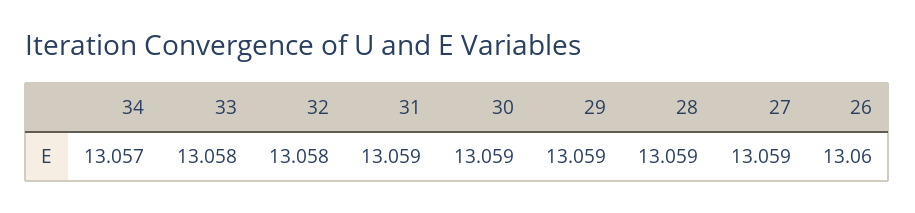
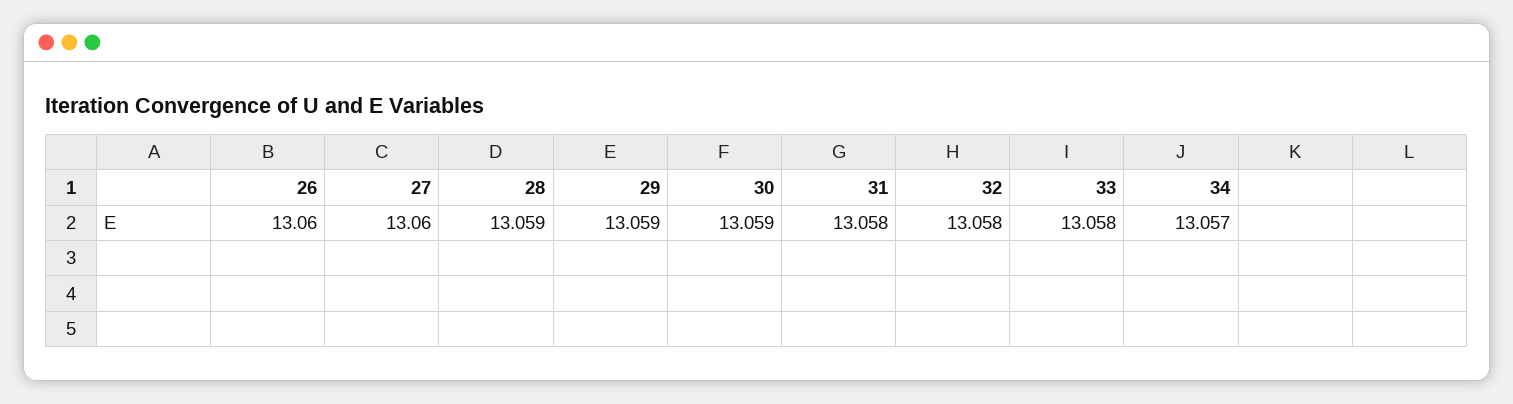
31: 13.059 -> 13.058
27: 13.059 -> 13.06

